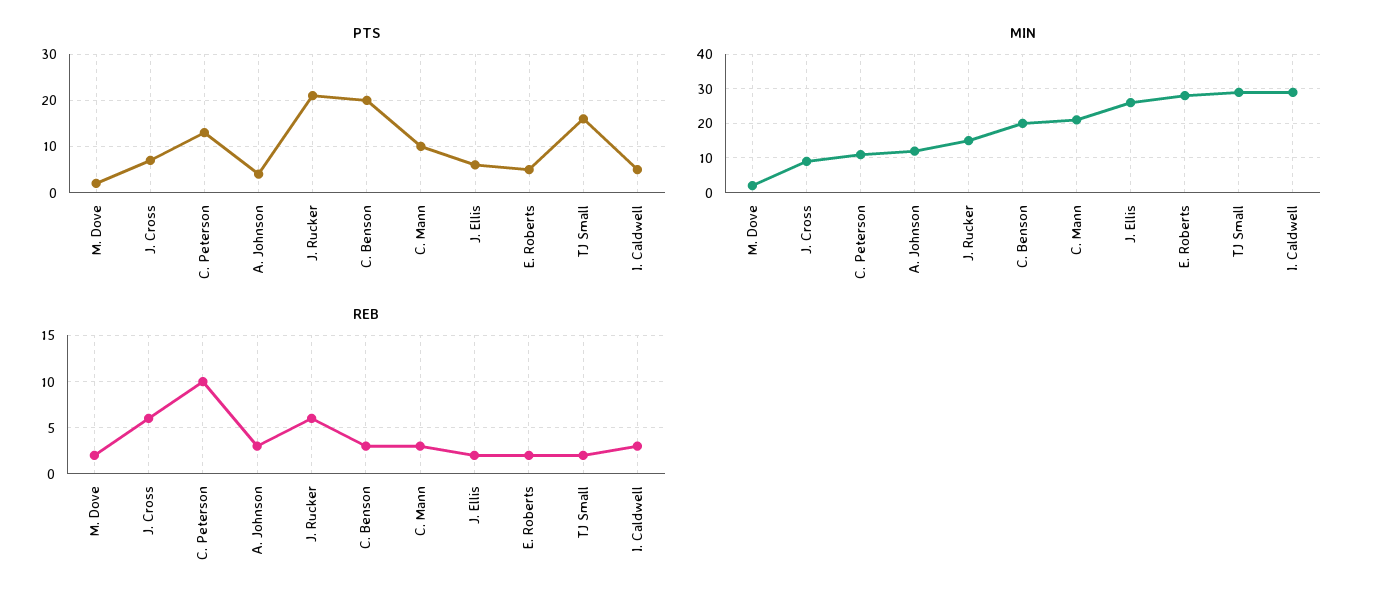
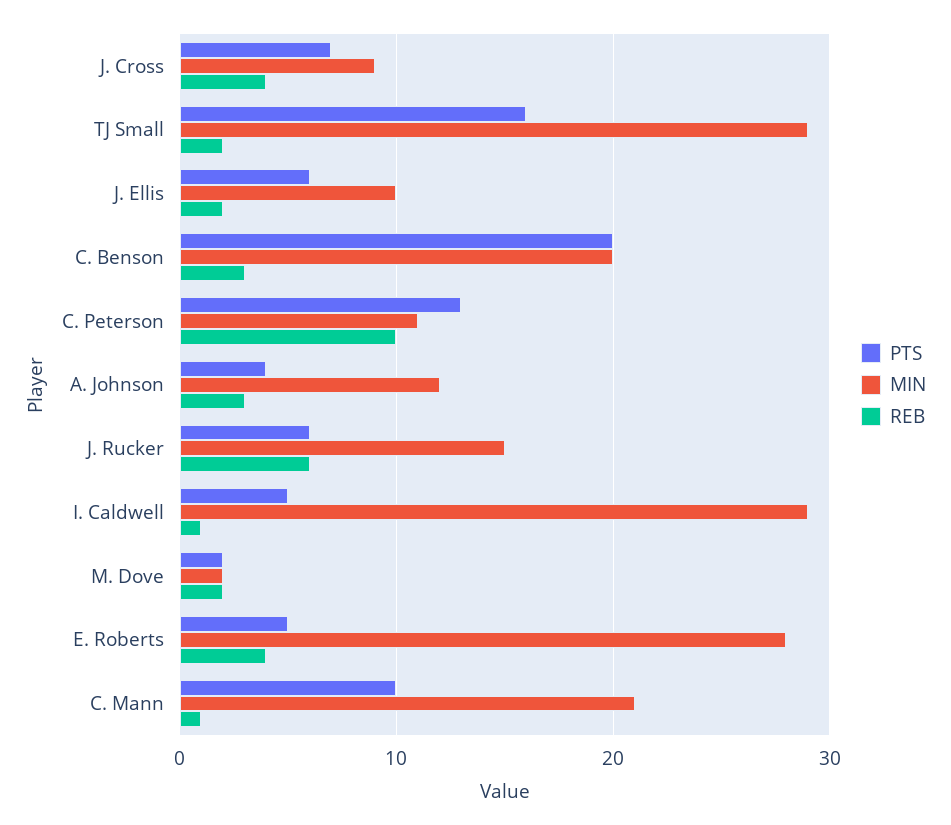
PTS, J. Rucker: 20 -> 6
MIN, J. Ellis: 25 -> 10
REB, J. Cross: 6 -> 4
REB, C. Mann: 3 -> 1
REB, E. Roberts: 2 -> 4
REB, I. Caldwell: 3 -> 1

